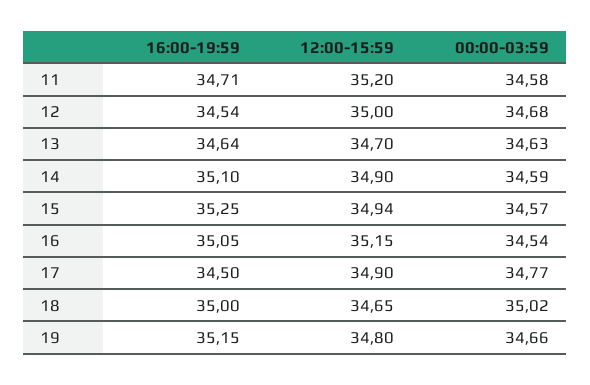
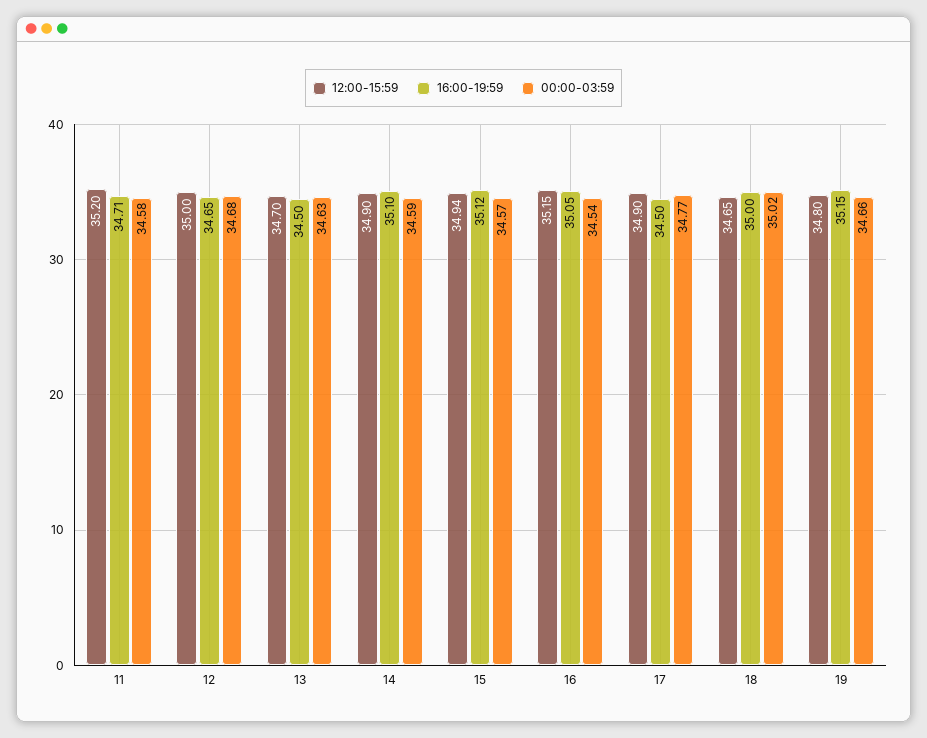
16:00-19:59, 12: 34.54 -> 34.65
16:00-19:59, 13: 34.64 -> 34.5
16:00-19:59, 15: 35.25 -> 35.12

